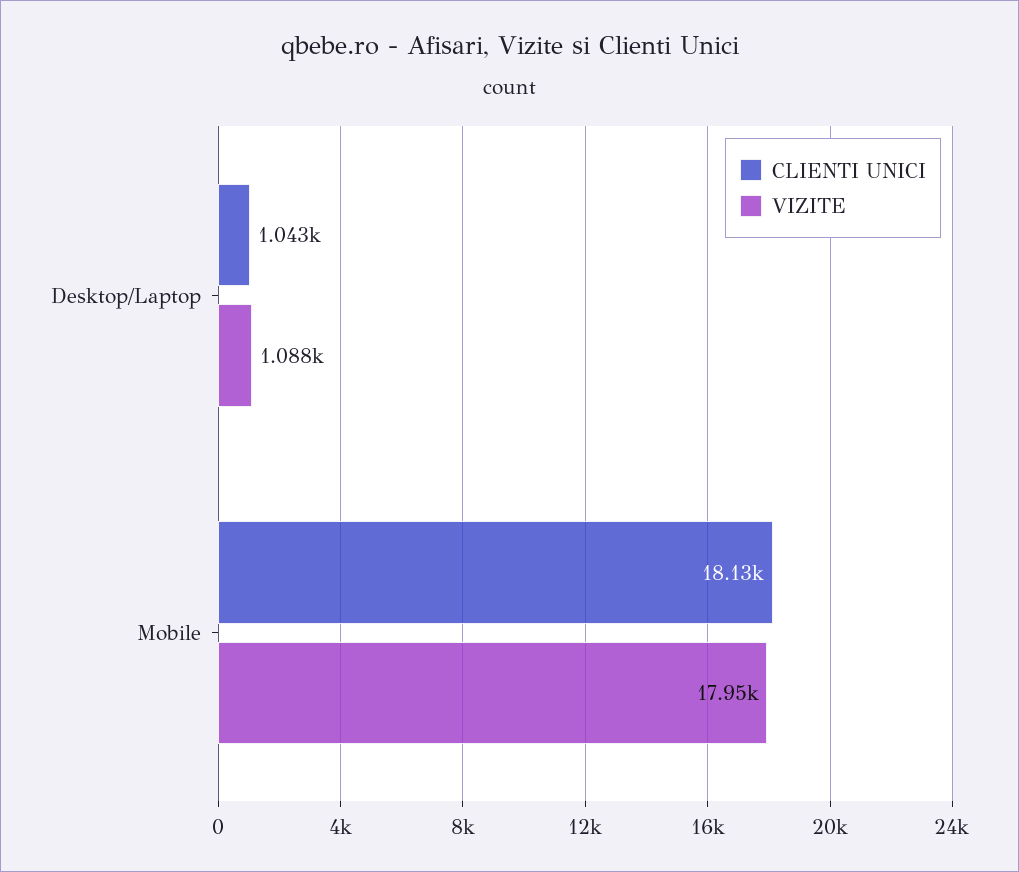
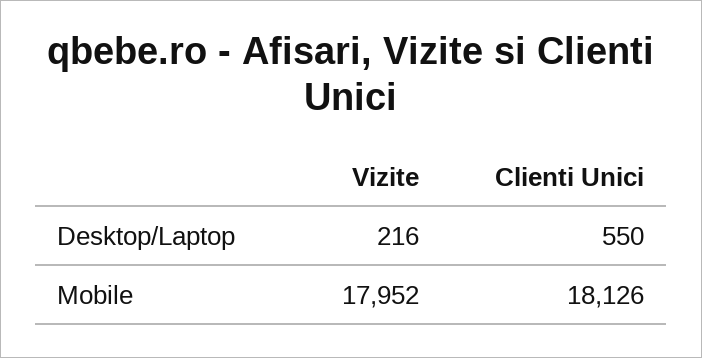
CLIENTI UNICI, Desktop/Laptop: 1043 -> 550
VIZITE, Desktop/Laptop: 1088 -> 216

